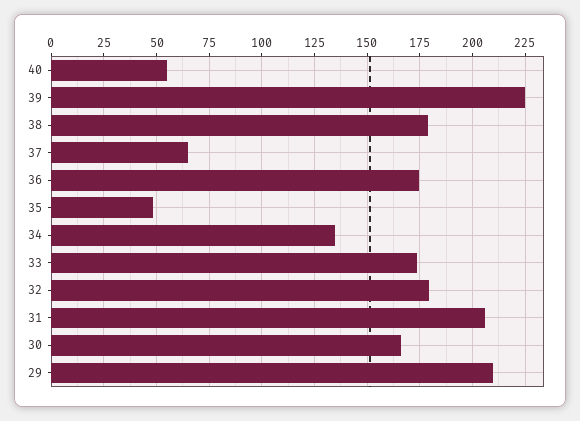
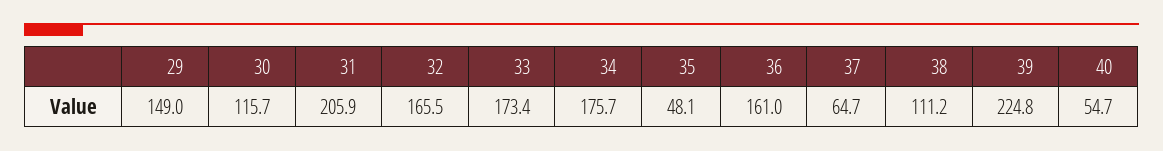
38: 180 -> 111.2
36: 175 -> 161
34: 135 -> 175.7
32: 180 -> 165.5
30: 165 -> 115.7
29: 210 -> 149

